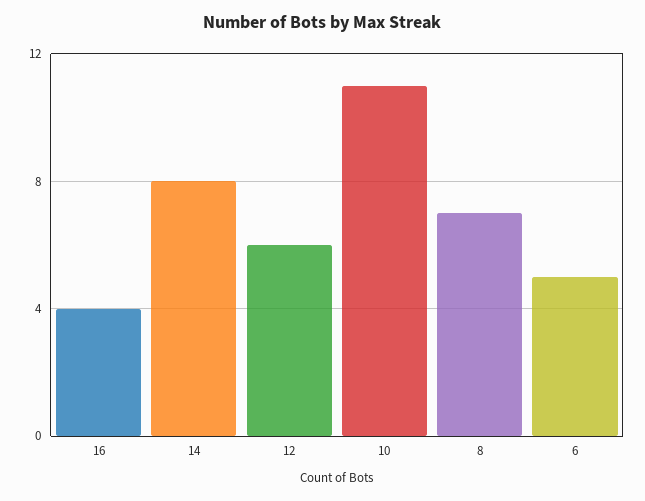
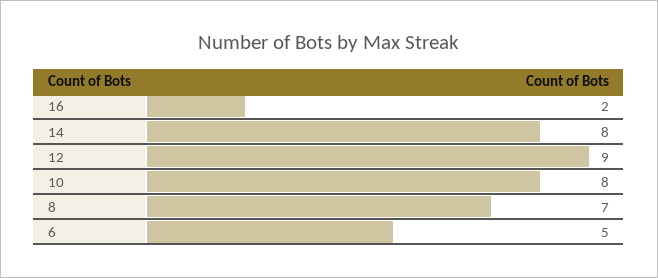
16: 4 -> 2
12: 6 -> 9
10: 11 -> 8

